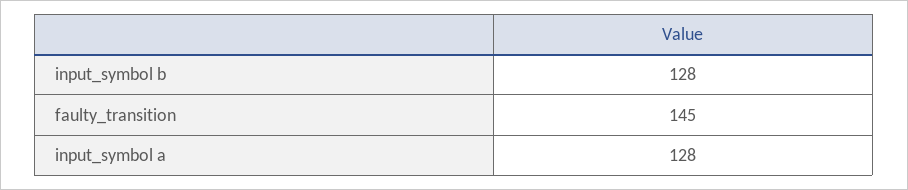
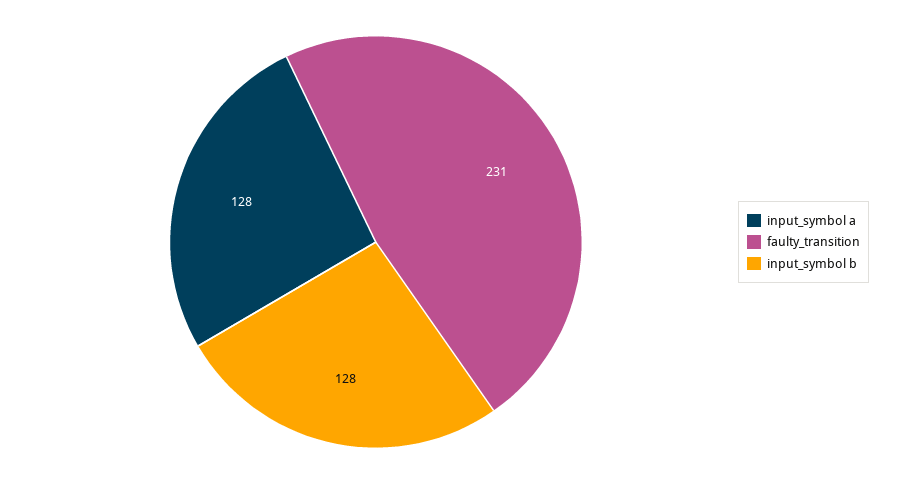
faulty_transition: 145 -> 231

